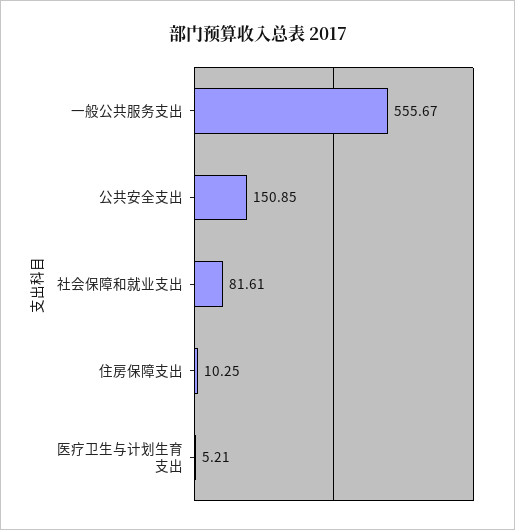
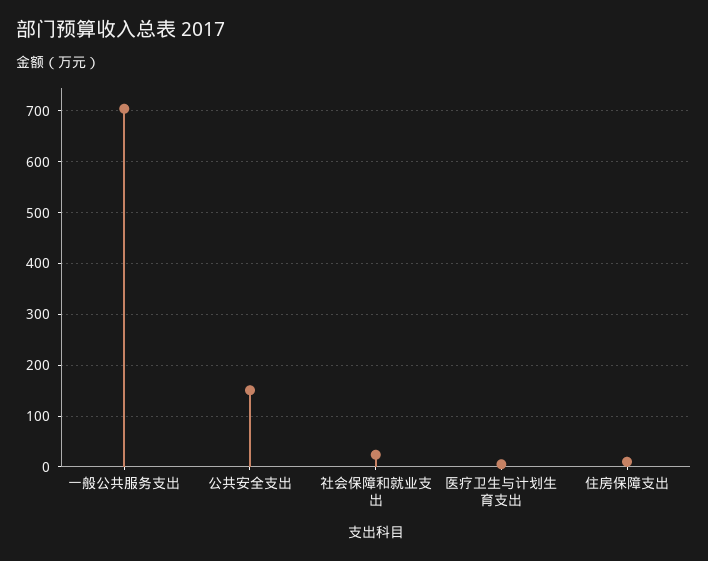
一般公共服务支出: 555.67 -> 700
社会保障和就业支出: 81.61 -> 20

